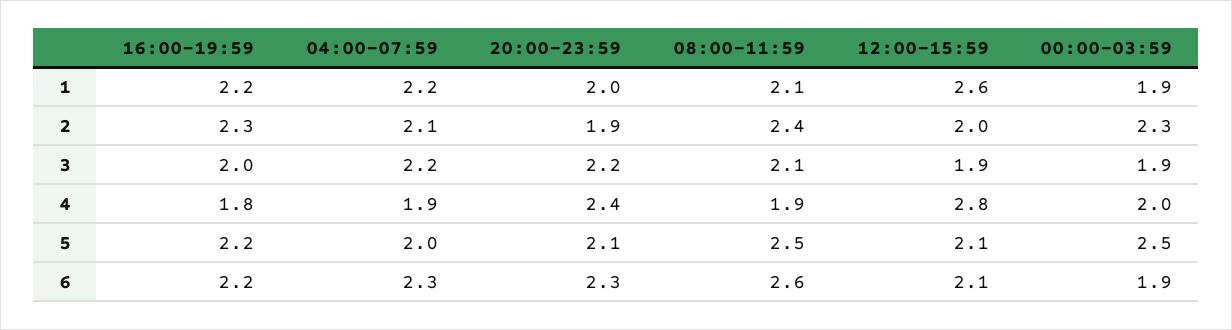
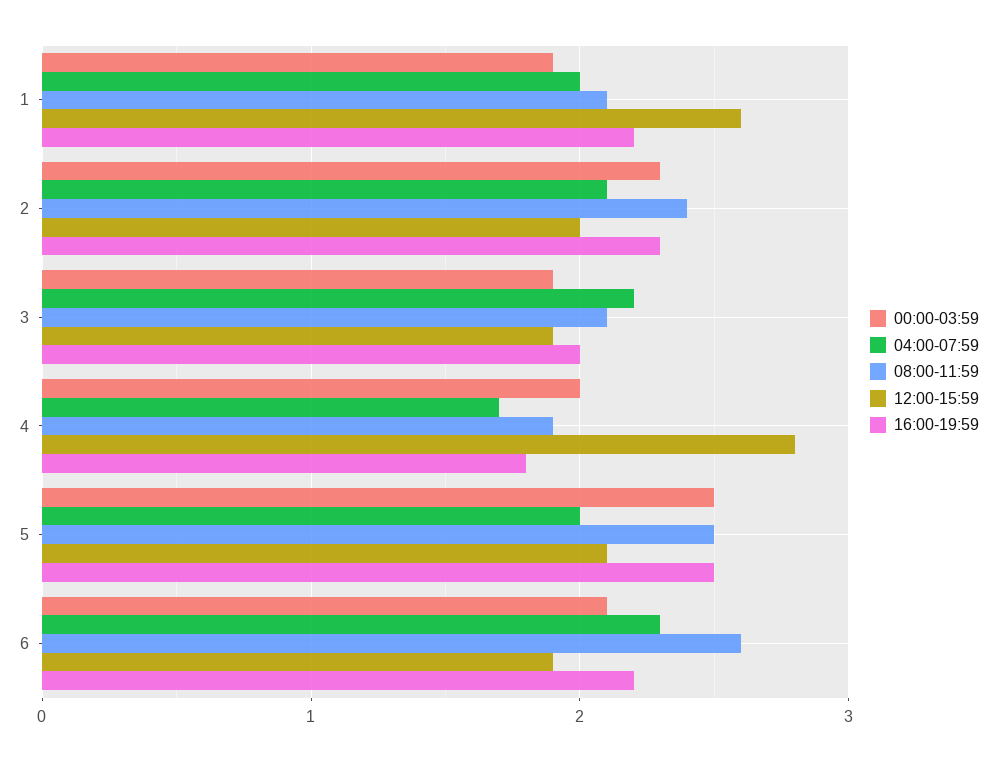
04:00-07:59, 1: 2.2 -> 2
20:00-23:59, 1: 2 -> none
20:00-23:59, 2: 1.9 -> none
20:00-23:59, 3: 2.2 -> none
04:00-07:59, 4: 1.9 -> 1.7
20:00-23:59, 4: 2.4 -> none
16:00-19:59, 5: 2.2 -> 2.5
20:00-23:59, 5: 2.1 -> none
20:00-23:59, 6: 2.3 -> none
12:00-15:59, 6: 2.1 -> 1.9
00:00-03:59, 6: 1.9 -> 2.1

